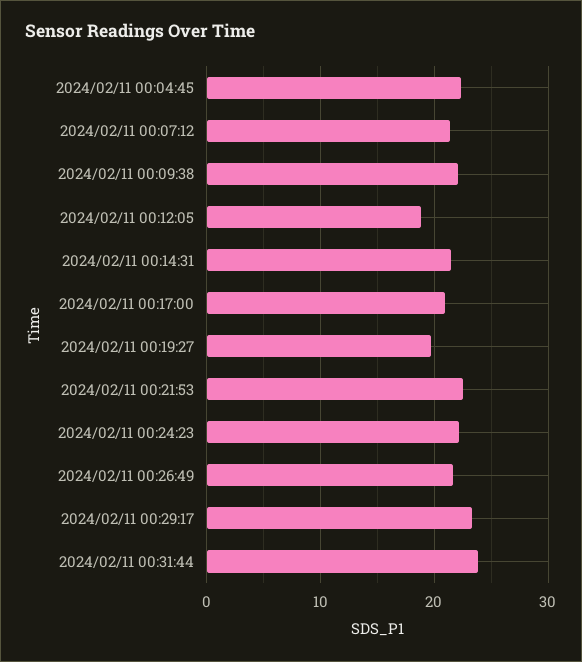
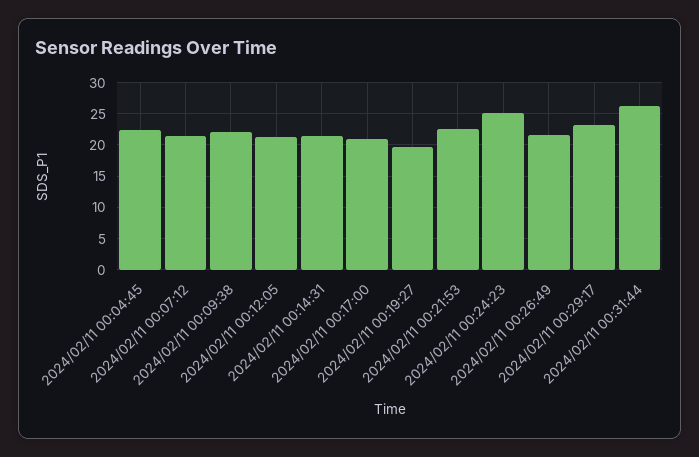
2024/02/11 00:12:05: 19 -> 21
2024/02/11 00:24:23: 22 -> 25
2024/02/11 00:31:44: 24 -> 26

